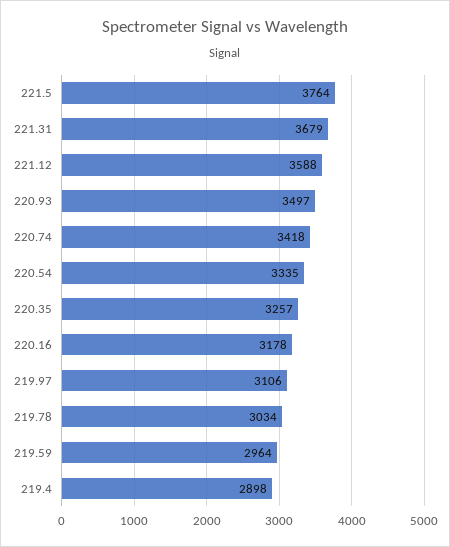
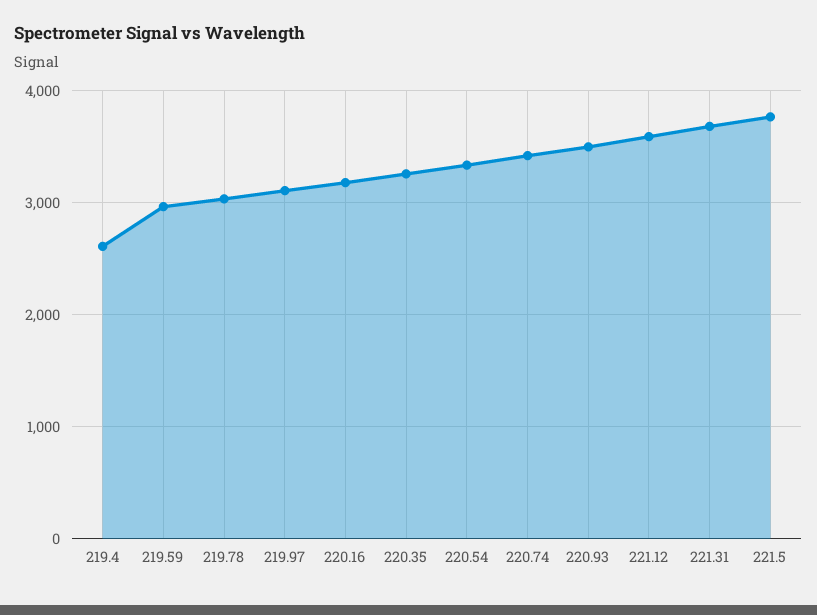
219.4: 2898 -> 2600

